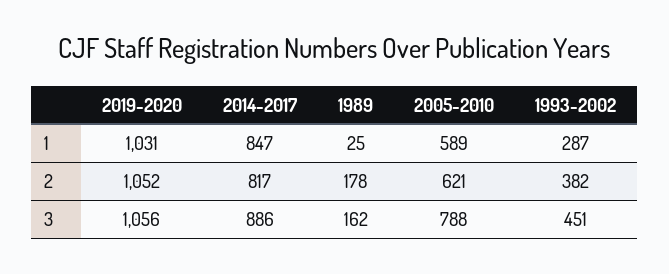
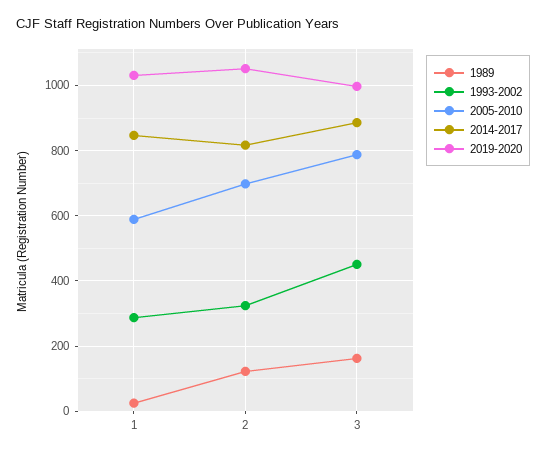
1989, 2: 178 -> 120
2005-2010, 2: 621 -> 700
1993-2002, 2: 382 -> 320
2019-2020, 3: 1056 -> 1000

